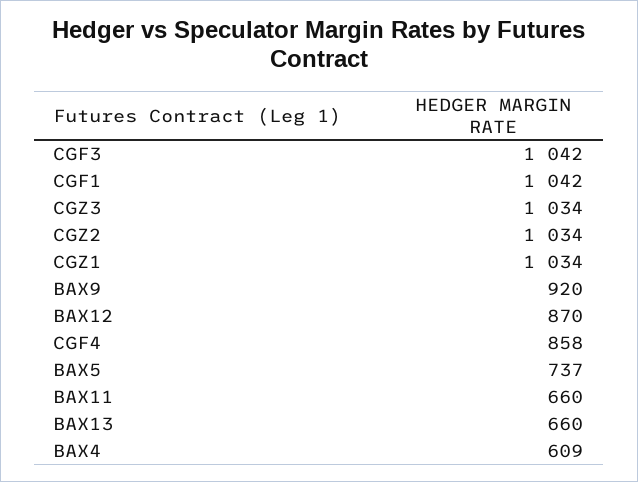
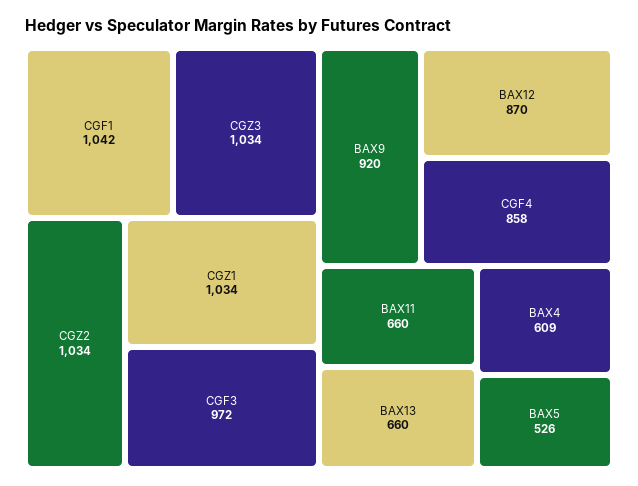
CGF3: 1042 -> 972
BAX5: 737 -> 526

